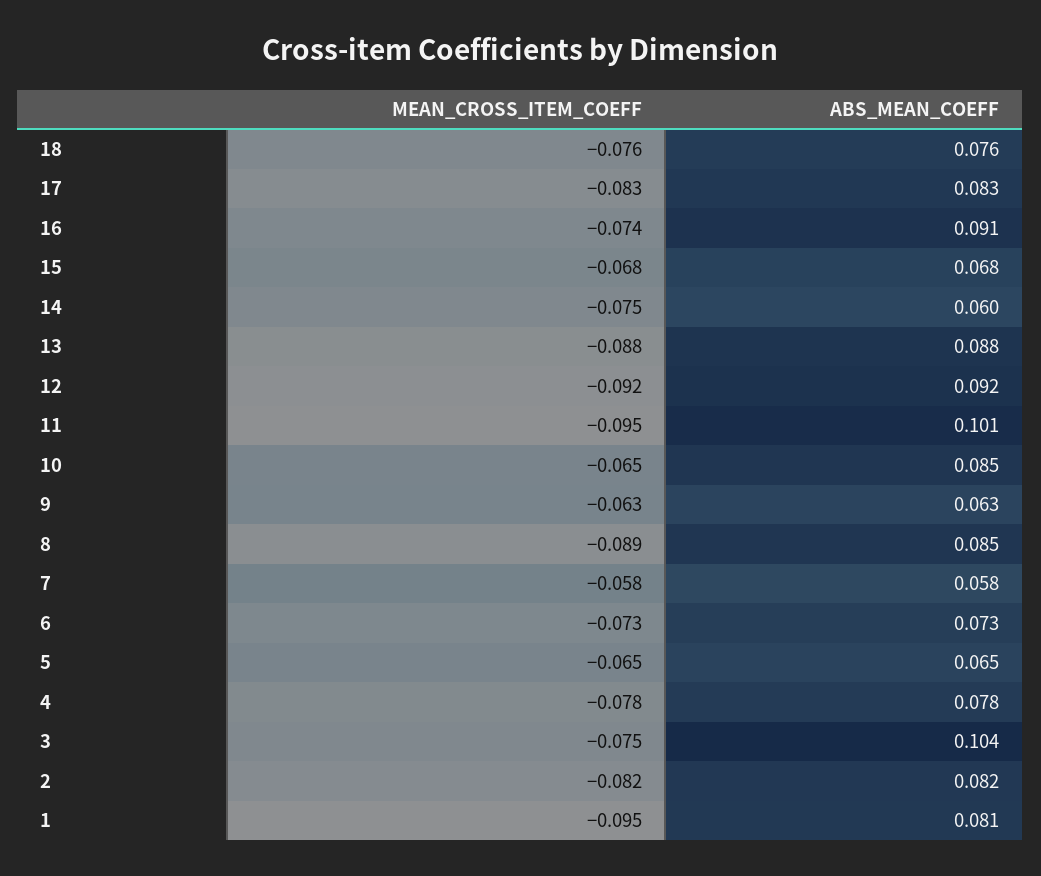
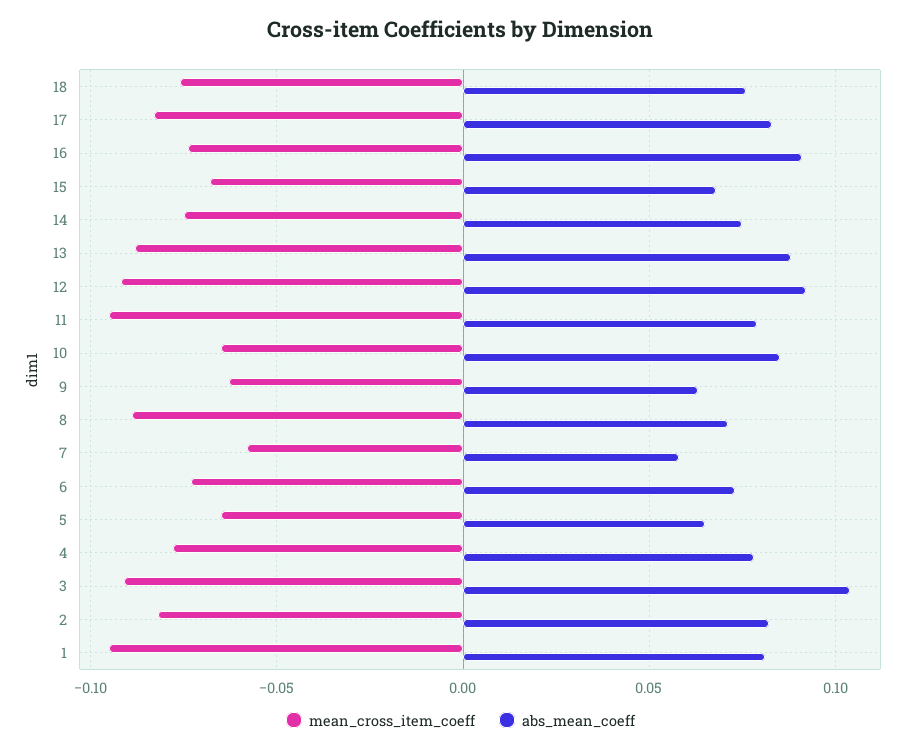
ABS_MEAN_COEFF, 14: 0.06 -> 0.075
ABS_MEAN_COEFF, 11: 0.101 -> 0.08
ABS_MEAN_COEFF, 8: 0.085 -> 0.07
MEAN_CROSS_ITEM_COEFF, 3: -0.075 -> -0.09

